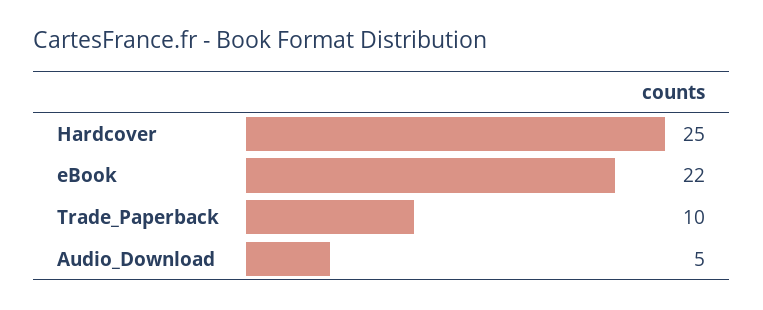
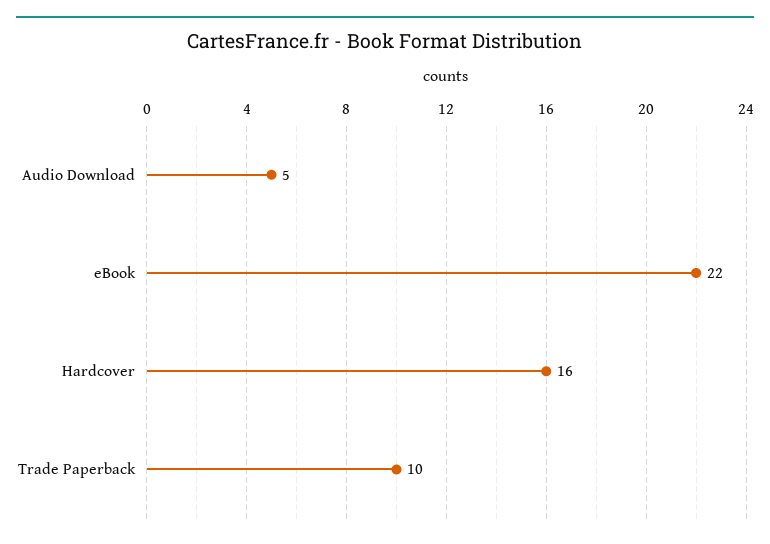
Hardcover: 25 -> 16

